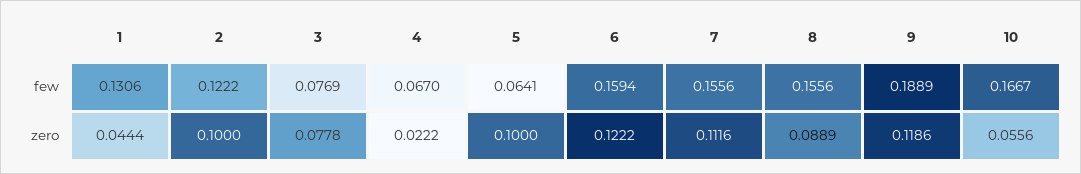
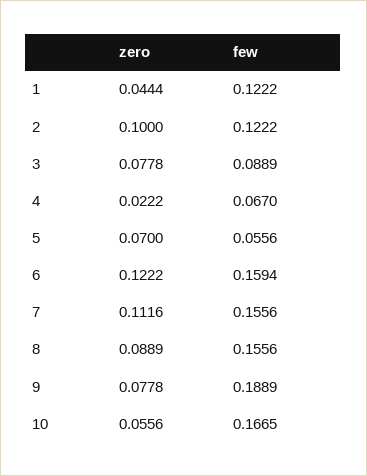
1, few: 0.1306 -> 0.1222
3, few: 0.0769 -> 0.0889
5, few: 0.0641 -> 0.0556
10, few: 0.1667 -> 0.1665
5, zero: 0.1 -> 0.07
9, zero: 0.1186 -> 0.0778

